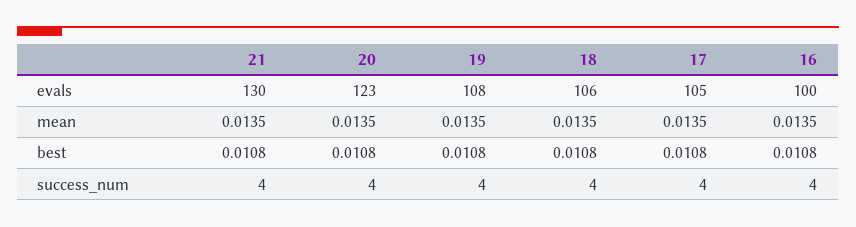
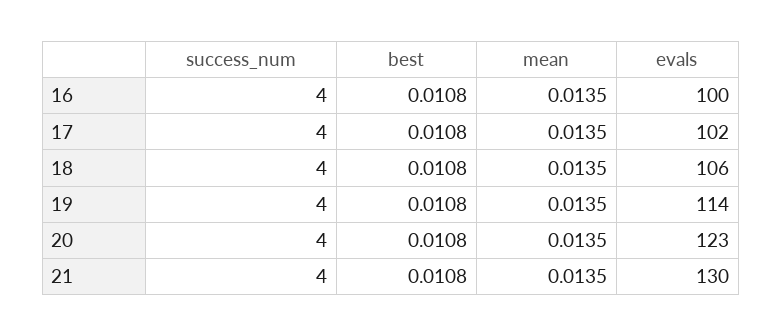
19, evals: 108 -> 114
17, evals: 105 -> 102

